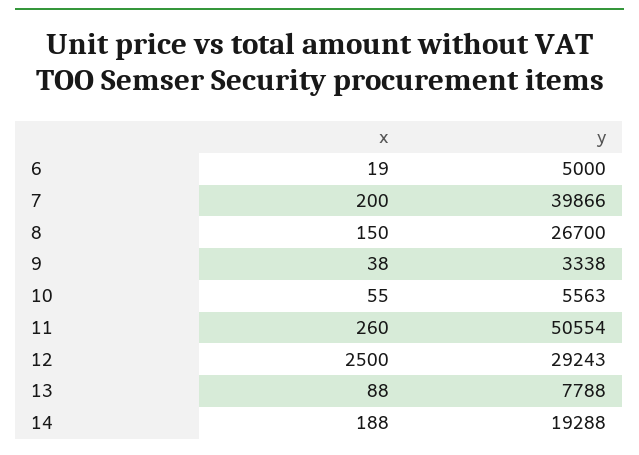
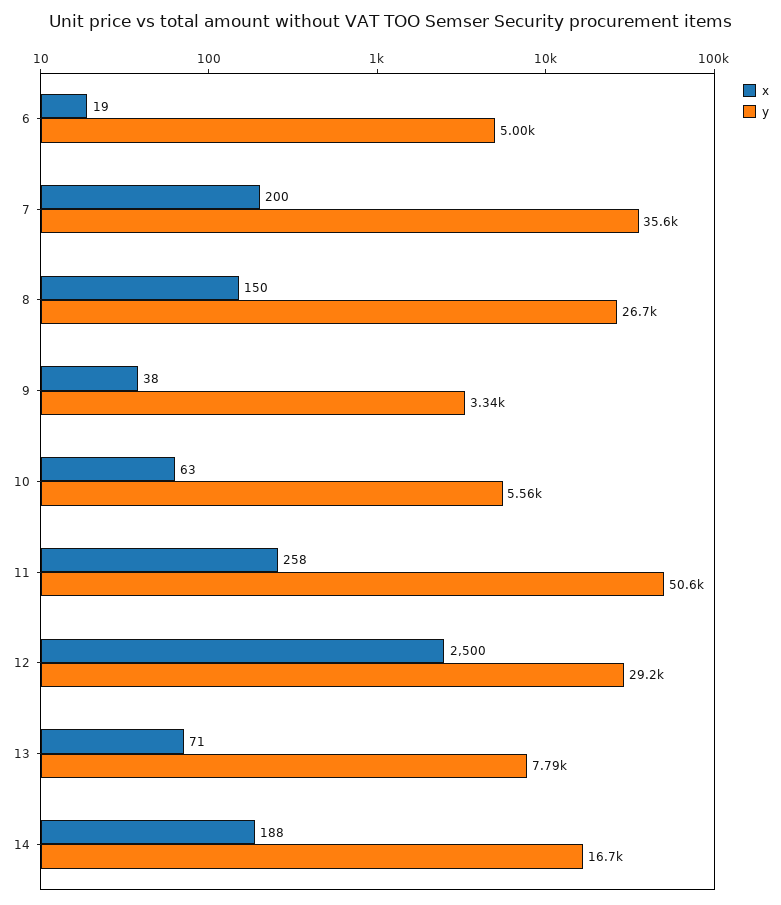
y, 7: 39866 -> 35600
x, 10: 55 -> 63
x, 11: 260 -> 258
x, 13: 88 -> 71
y, 14: 19288 -> 16700

